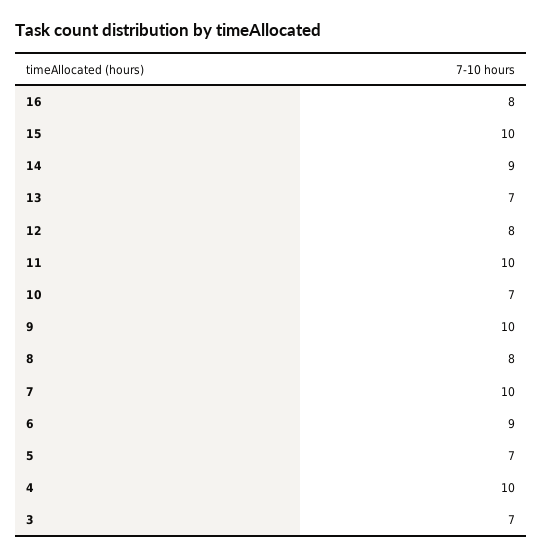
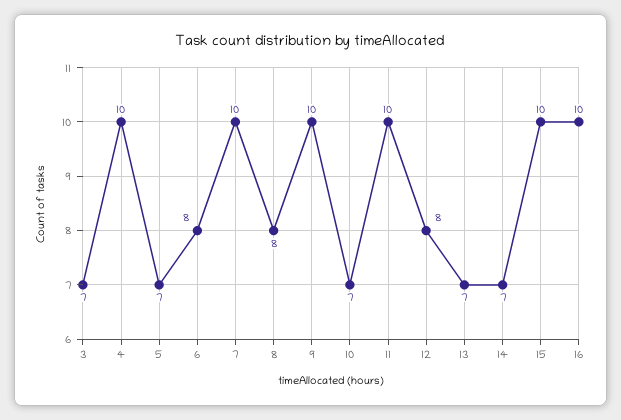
16: 8 -> 10
14: 9 -> 7
6: 9 -> 8

